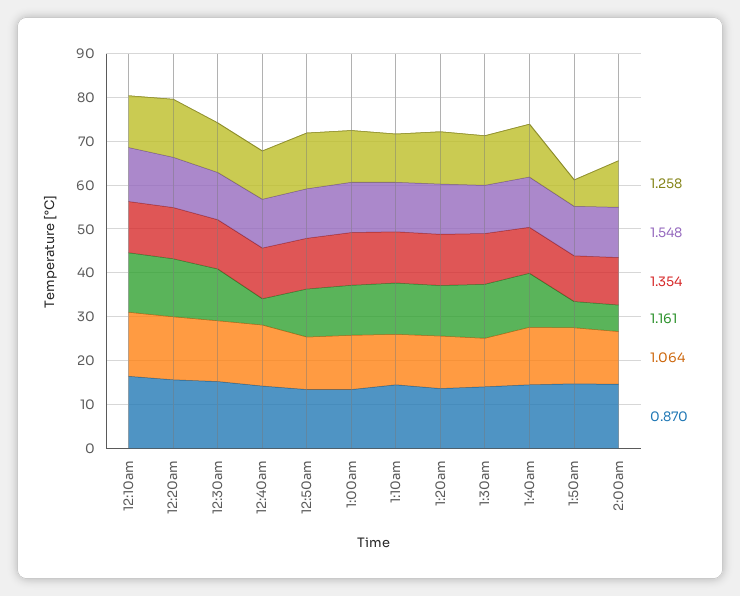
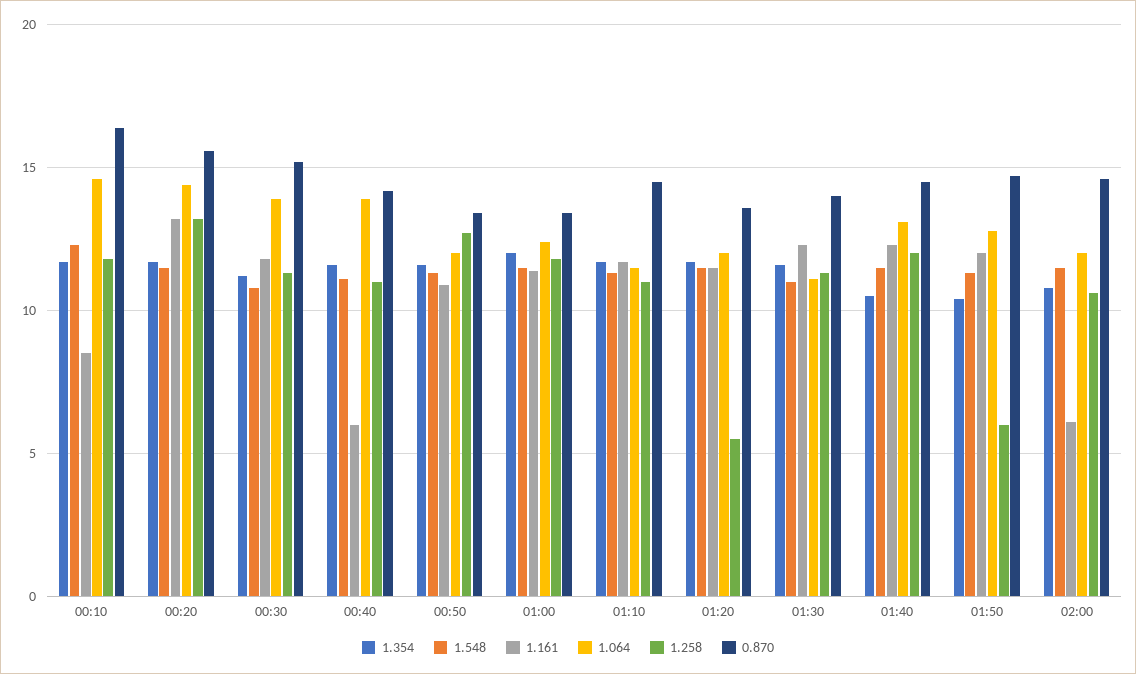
1.161, 12:10am: 14 -> 8.5
1.258, 1:20am: 12 -> 5.5
1.161, 1:50am: 6 -> 12

